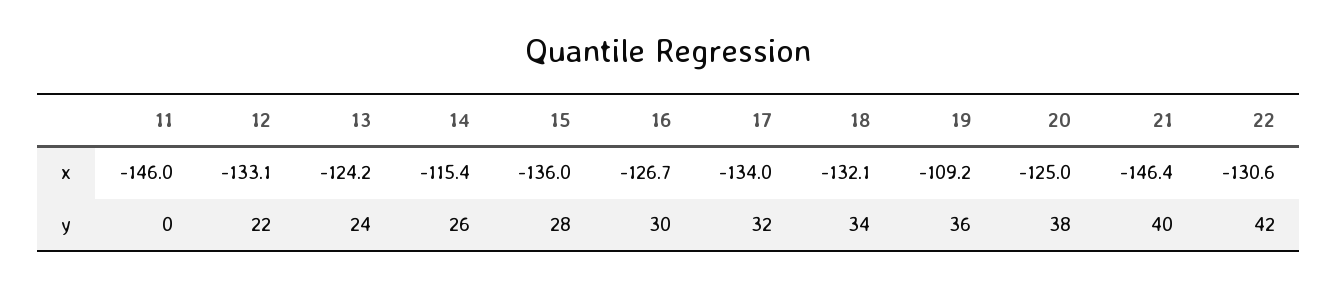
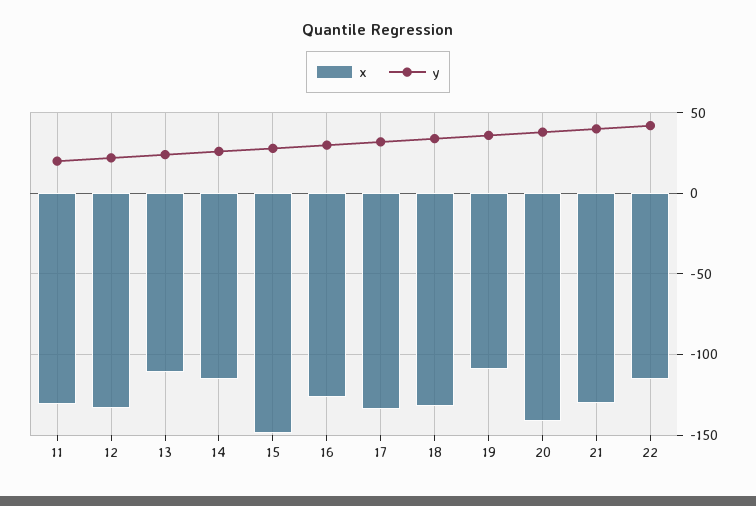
x, 11: -146 -> -130
x, 13: -124.2 -> -110
x, 15: -136 -> -150
x, 20: -125 -> -140
x, 21: -146.4 -> -130
x, 22: -130.6 -> -115
y, 11: 0 -> 20

